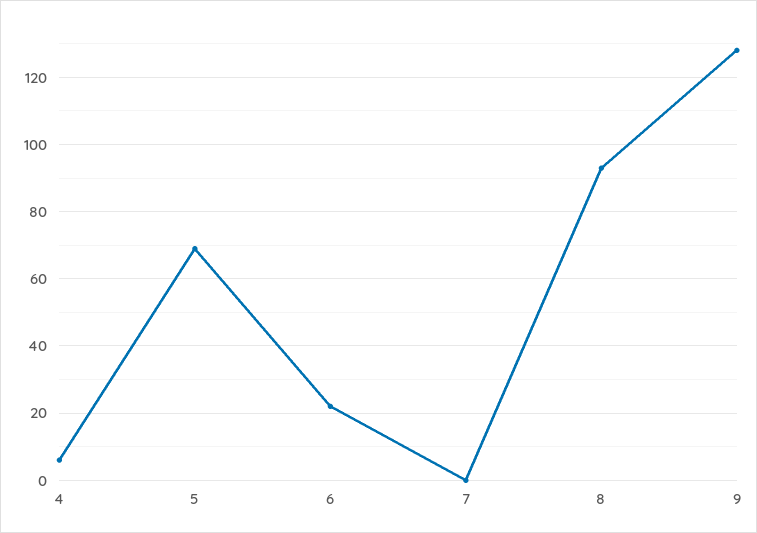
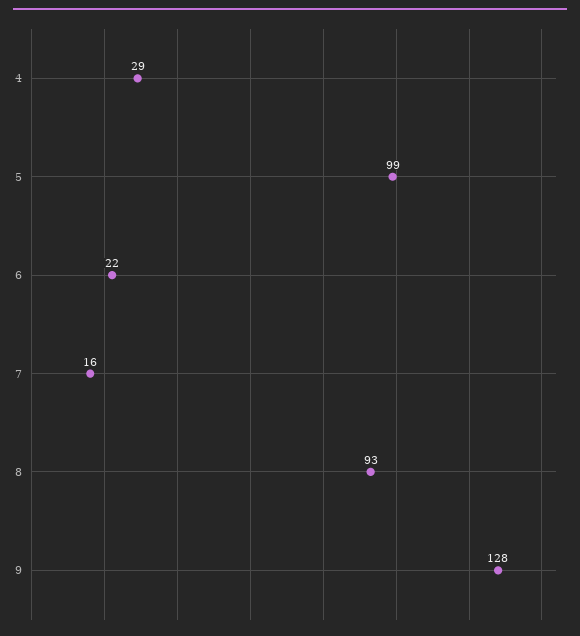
4: 5 -> 29
5: 70 -> 99
7: 0 -> 16

